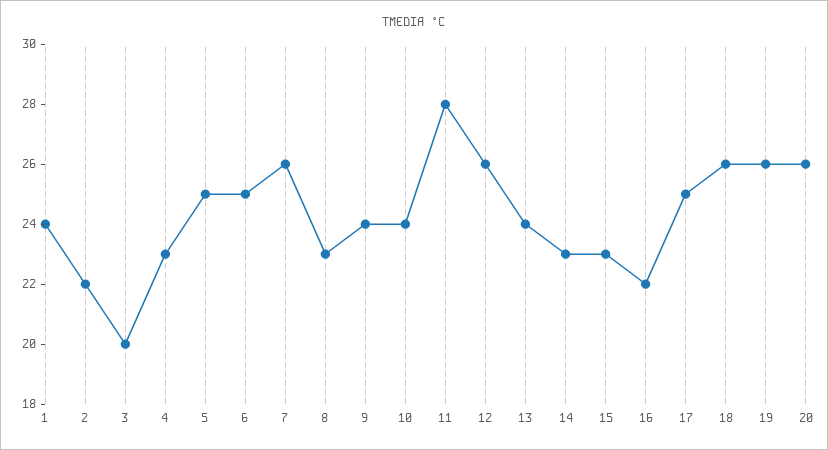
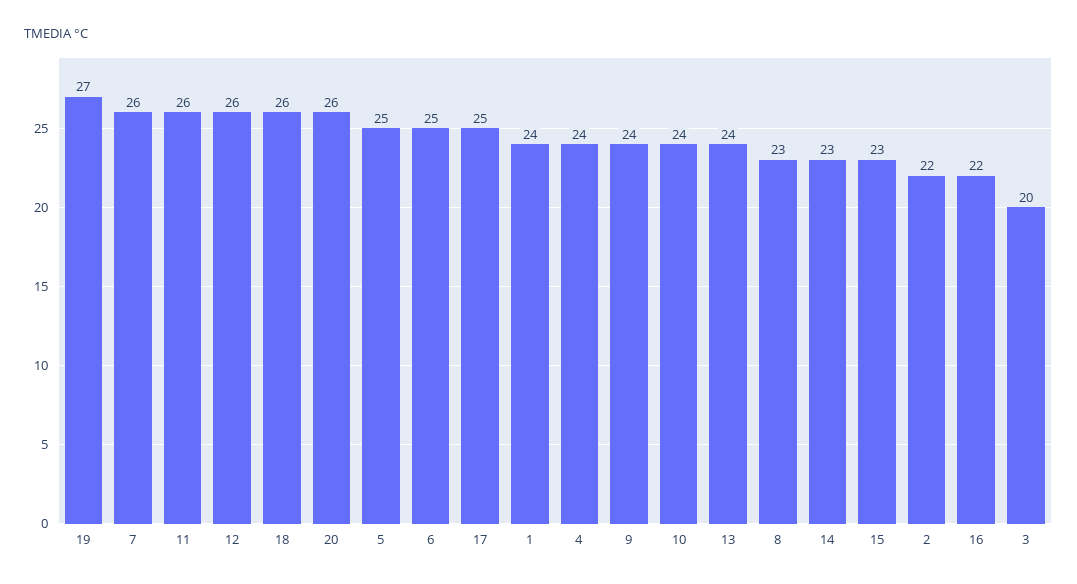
4: 23 -> 24
11: 28 -> 26
19: 26 -> 27

